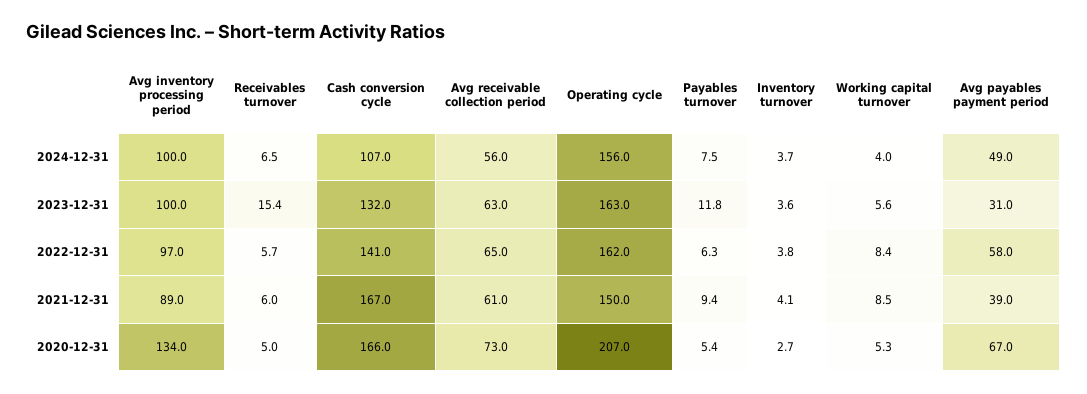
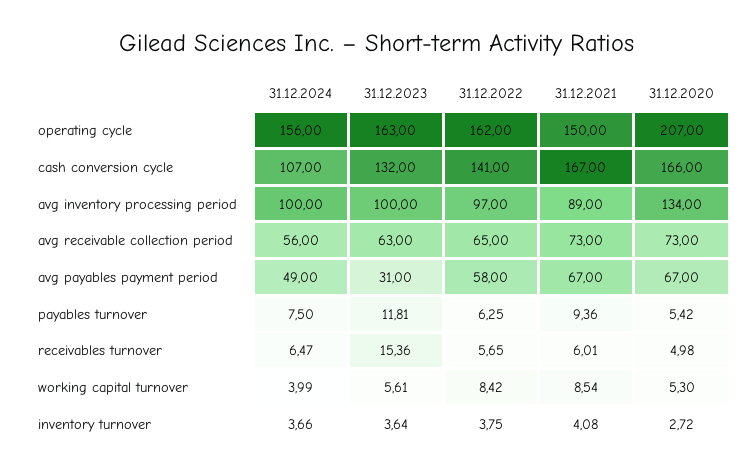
Avg receivable collection period, 2021-12-31: 61 -> 73
Avg payables payment period, 2021-12-31: 39 -> 67

